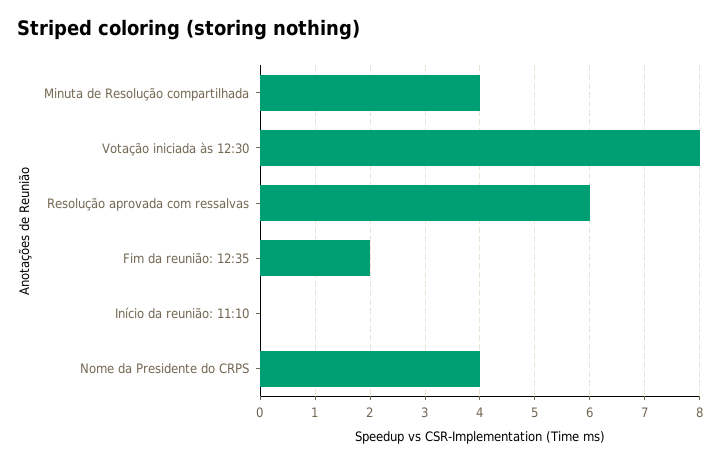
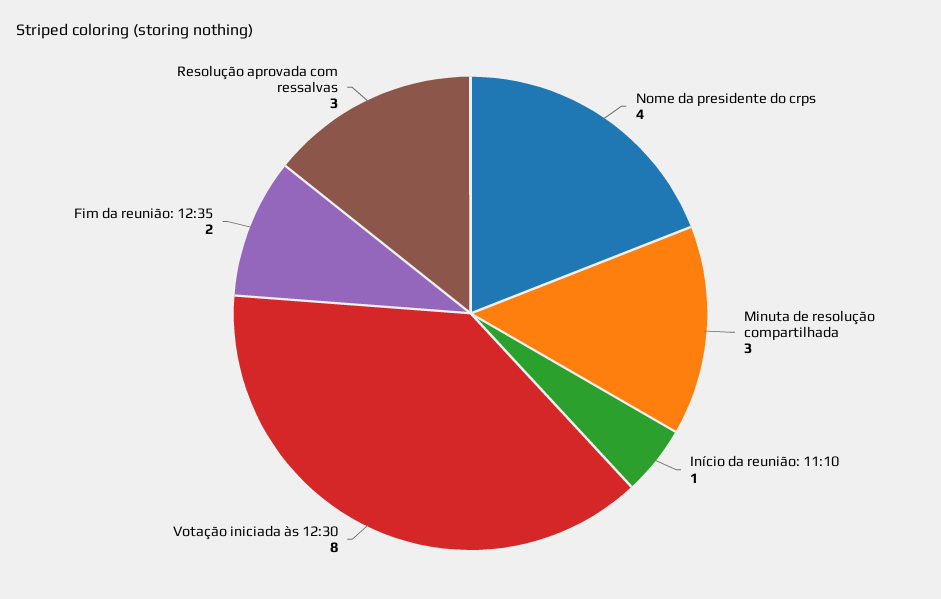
Minuta de Resolução compartilhada: 4 -> 3
Resolução aprovada com ressalvas: 6 -> 3
Início da reunião: 11:10: 0 -> 1

